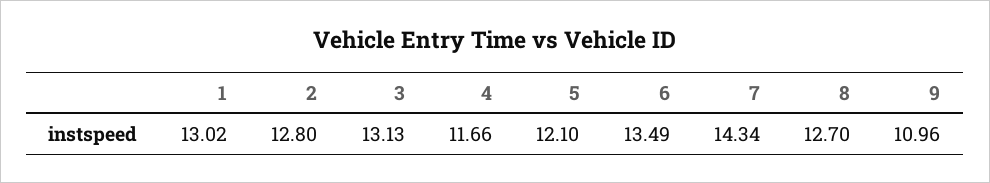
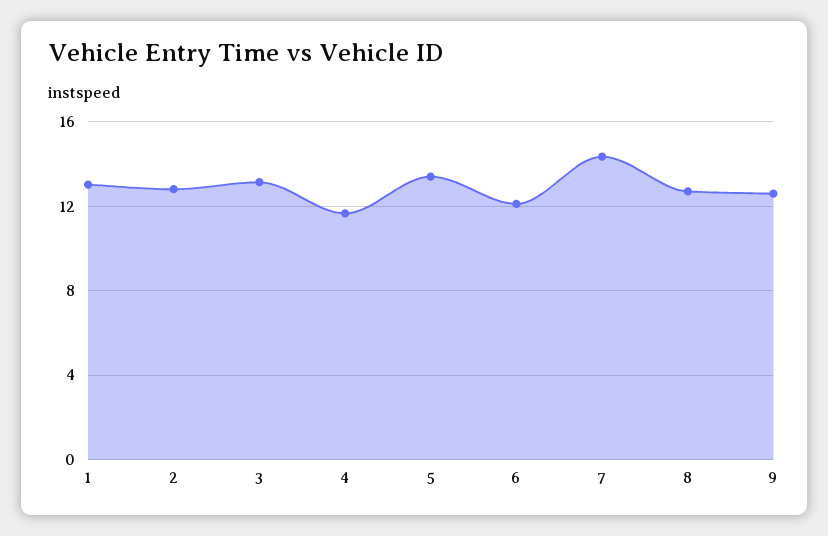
5: 12.1 -> 13.5
6: 13.49 -> 12
9: 10.96 -> 12.5

